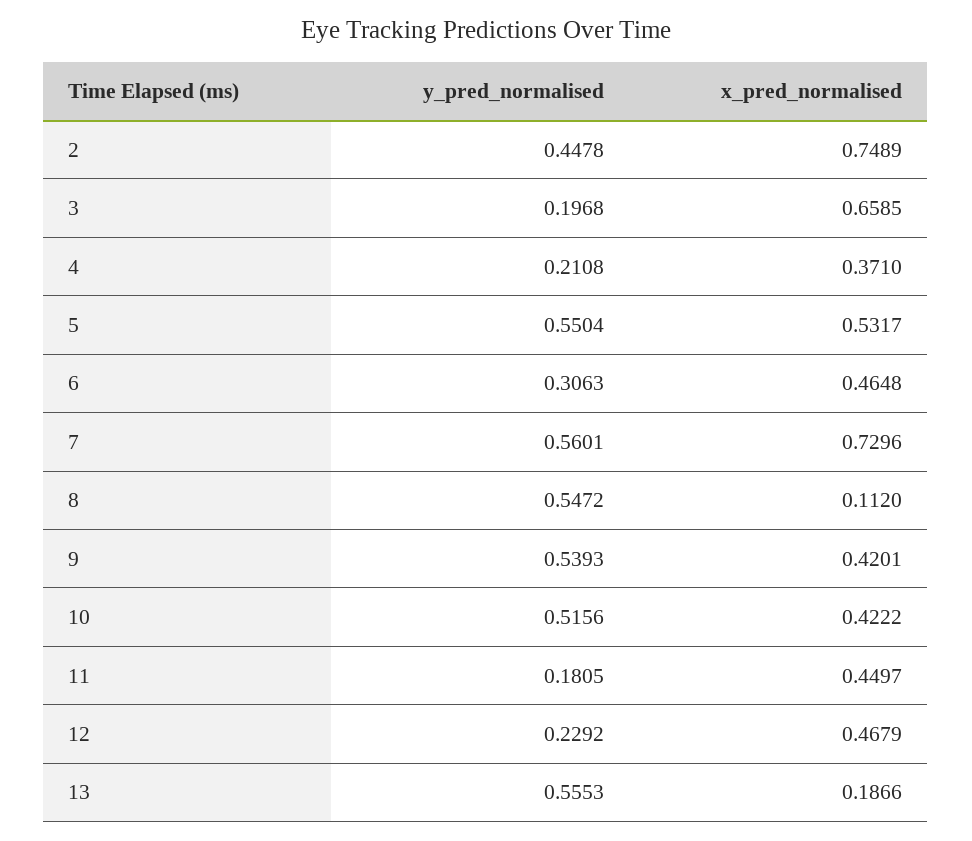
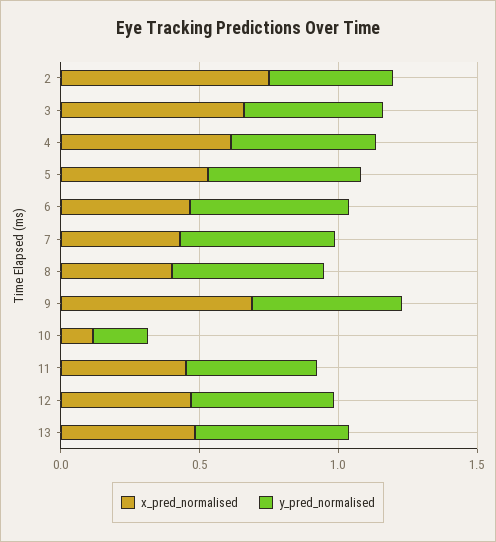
y_pred_normalised, 3: 0.1968 -> 0.5
y_pred_normalised, 4: 0.2108 -> 0.5
x_pred_normalised, 4: 0.371 -> 0.6
y_pred_normalised, 6: 0.3063 -> 0.6
x_pred_normalised, 7: 0.7296 -> 0.4
x_pred_normalised, 8: 0.112 -> 0.4
x_pred_normalised, 9: 0.4201 -> 0.7
y_pred_normalised, 10: 0.5156 -> 0.2
x_pred_normalised, 10: 0.4222 -> 0.1
y_pred_normalised, 11: 0.1805 -> 0.5
y_pred_normalised, 12: 0.2292 -> 0.5
x_pred_normalised, 13: 0.1866 -> 0.5

